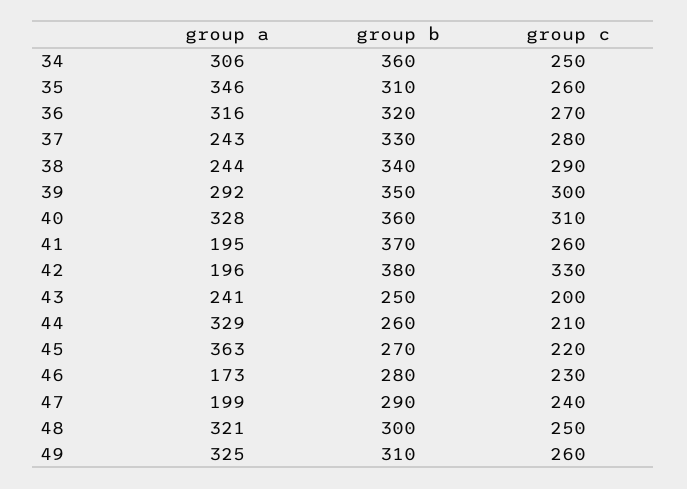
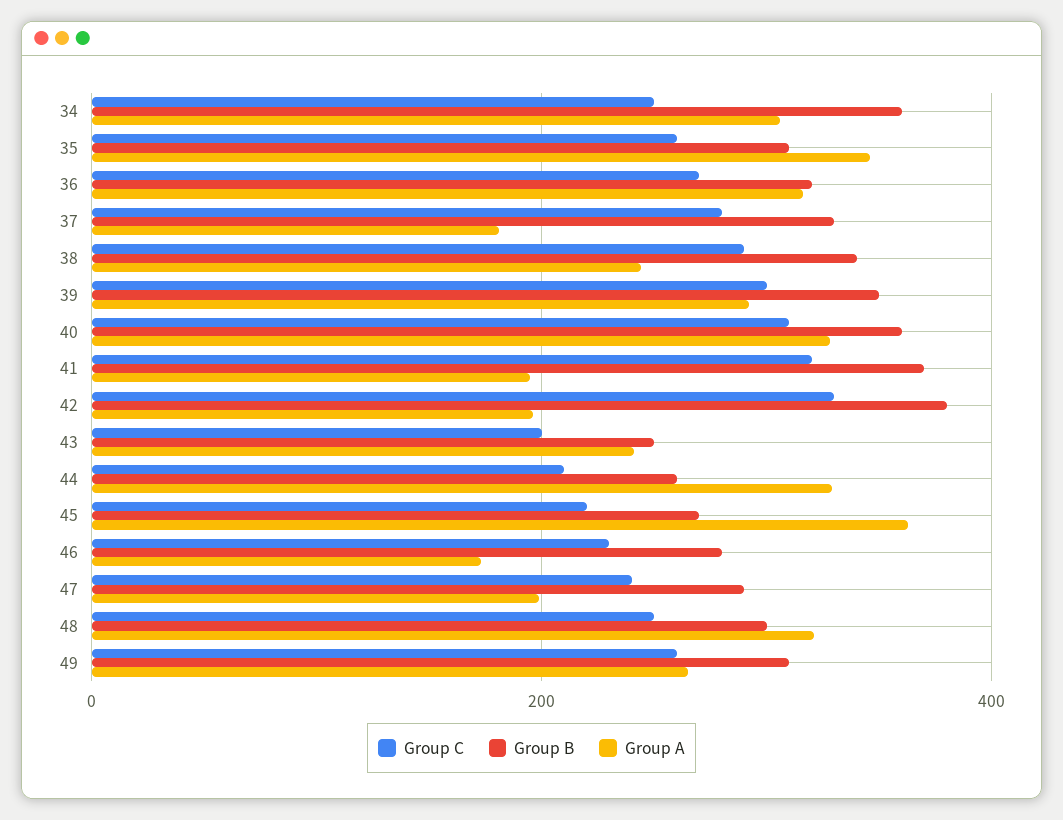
group a, 37: 243 -> 180
group c, 41: 260 -> 320
group a, 49: 325 -> 260

